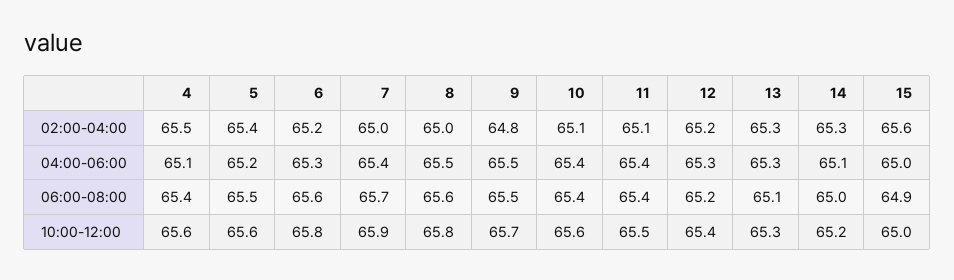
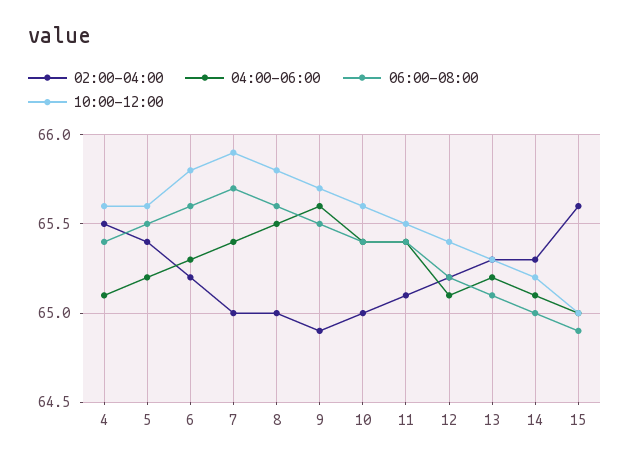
02:00-04:00, 9: 64.8 -> 64.9
02:00-04:00, 10: 65.1 -> 65
04:00-06:00, 9: 65.5 -> 65.6
04:00-06:00, 12: 65.3 -> 65.1
04:00-06:00, 13: 65.3 -> 65.2

